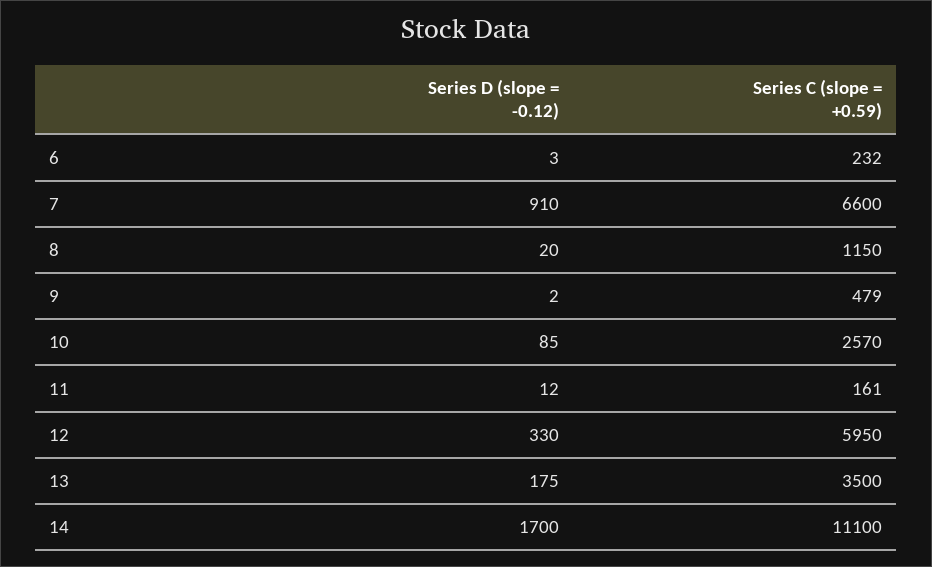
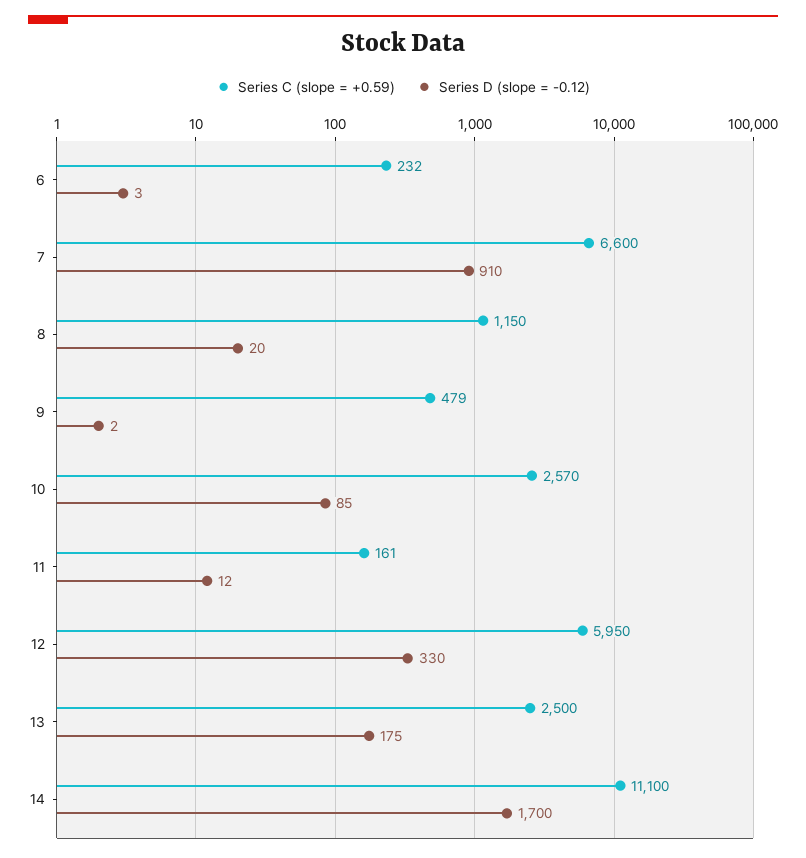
Series C (slope = +0.59), 13: 3500 -> 2500

